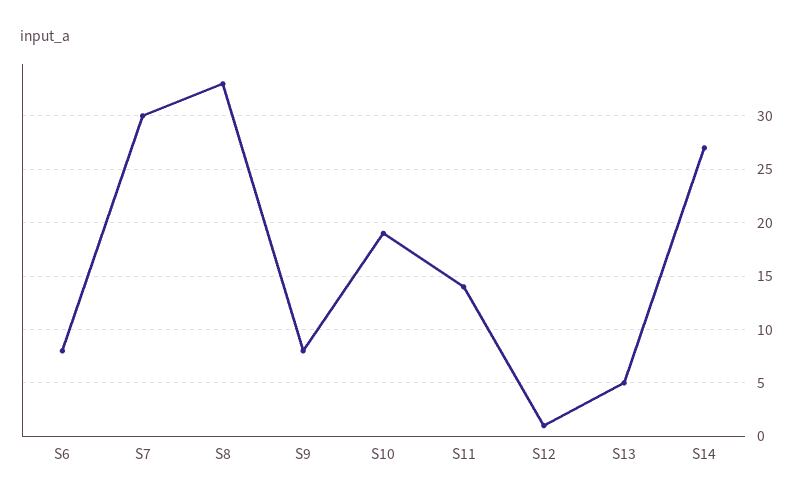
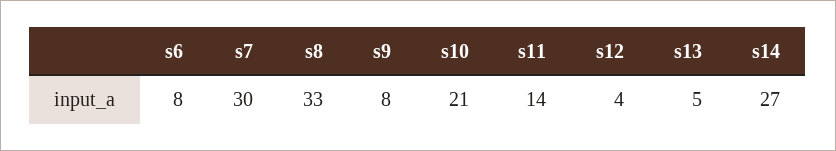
S10: 19 -> 21
S12: 1 -> 4

